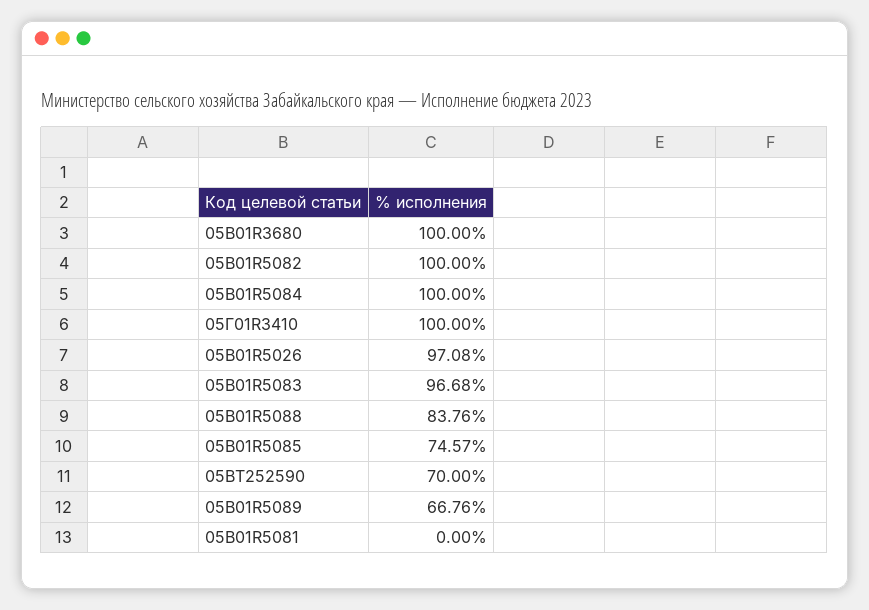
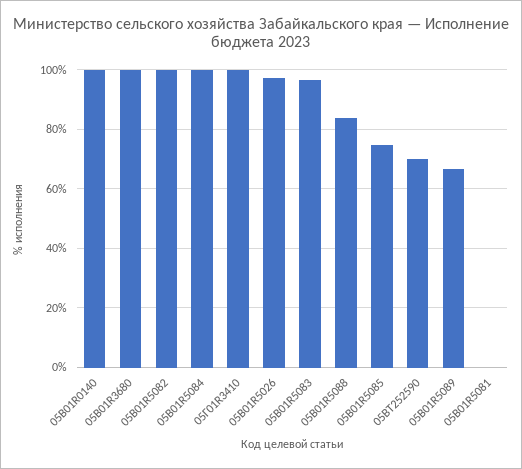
05В01R0140: none -> 100

